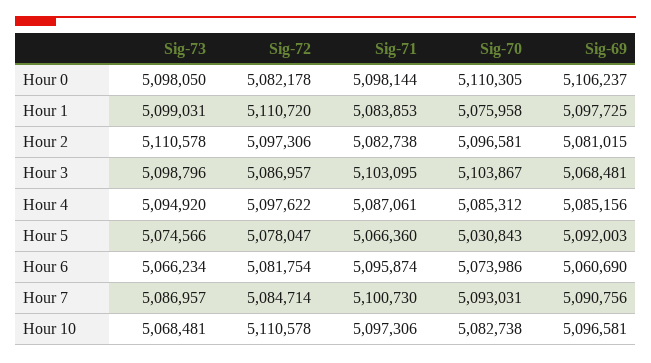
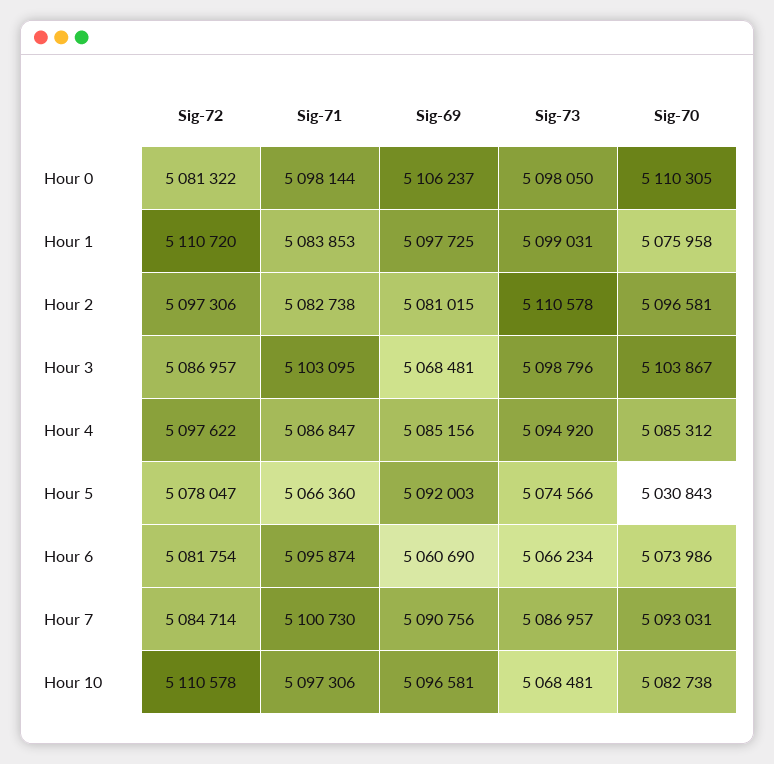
Sig-72, Hour 0: 5082178 -> 5081322
Sig-71, Hour 4: 5087061 -> 5086847

